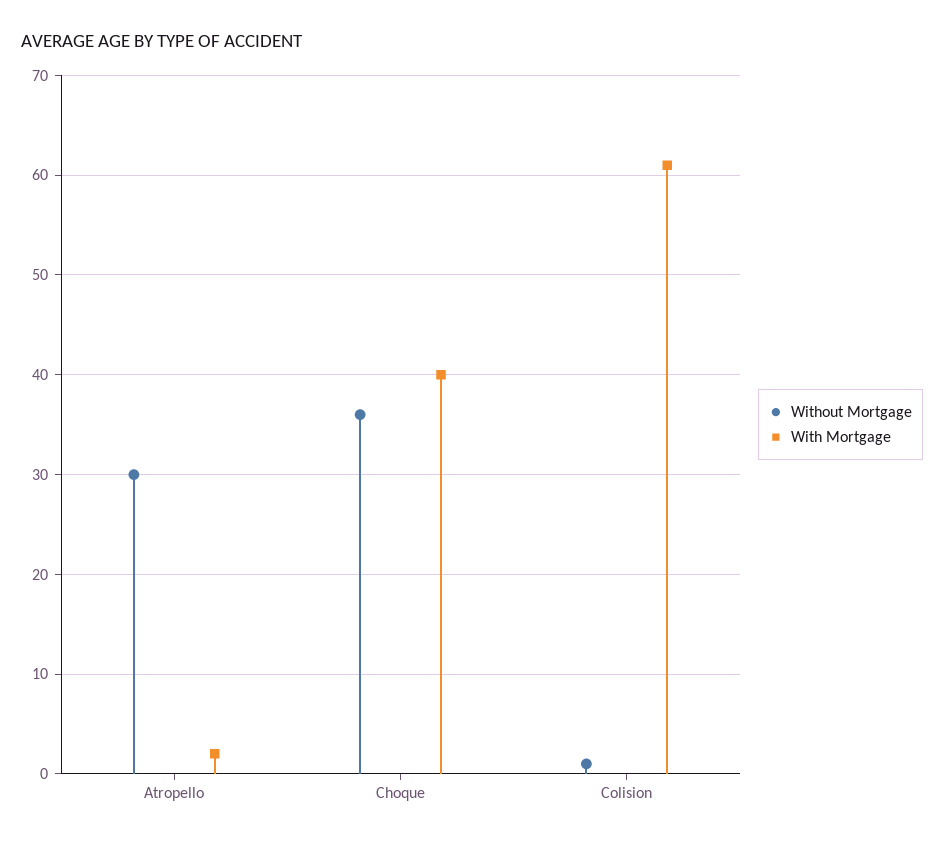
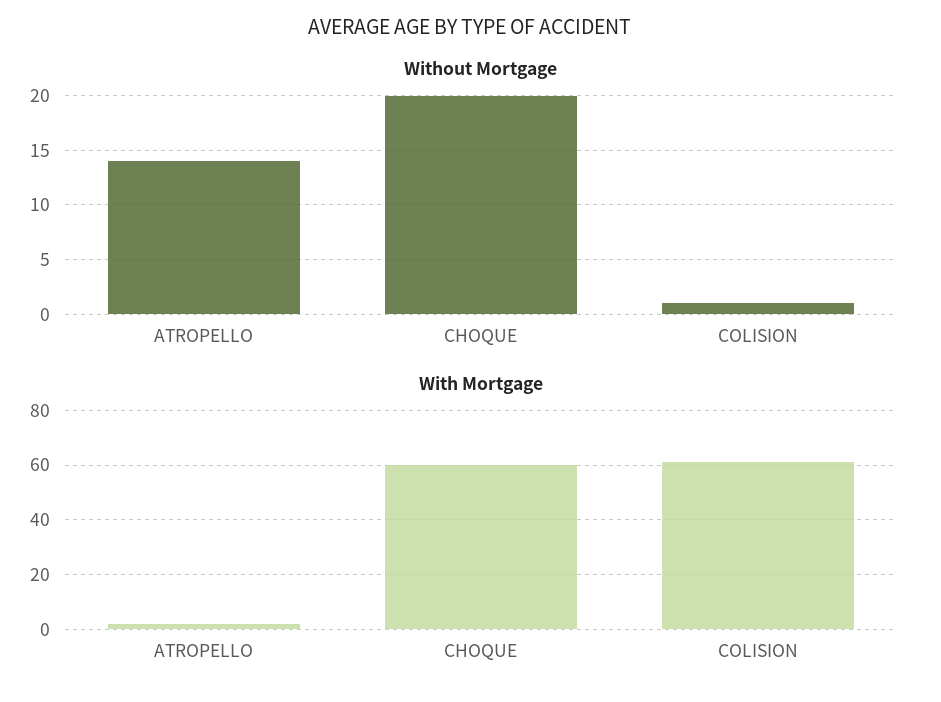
Without Mortgage, Atropello: 30 -> 14
Without Mortgage, Choque: 36 -> 20
With Mortgage, Choque: 40 -> 60

